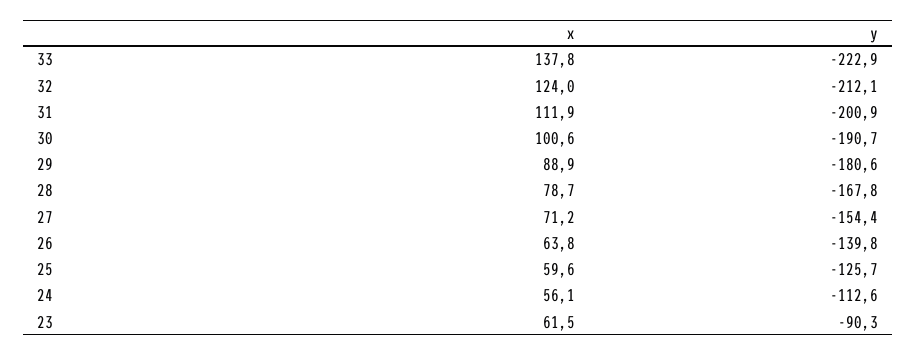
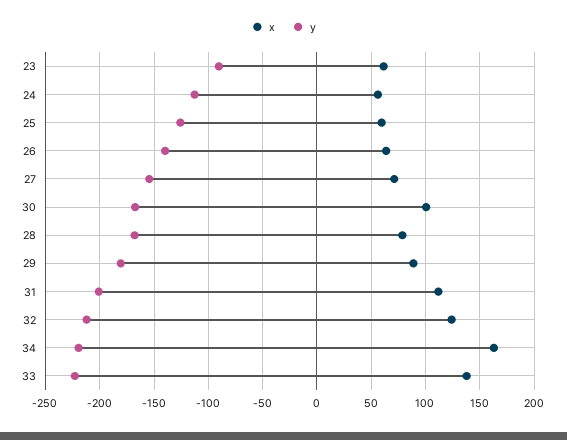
y, 30: -190.7 -> -170
x, 34: none -> 160
y, 34: none -> -220

